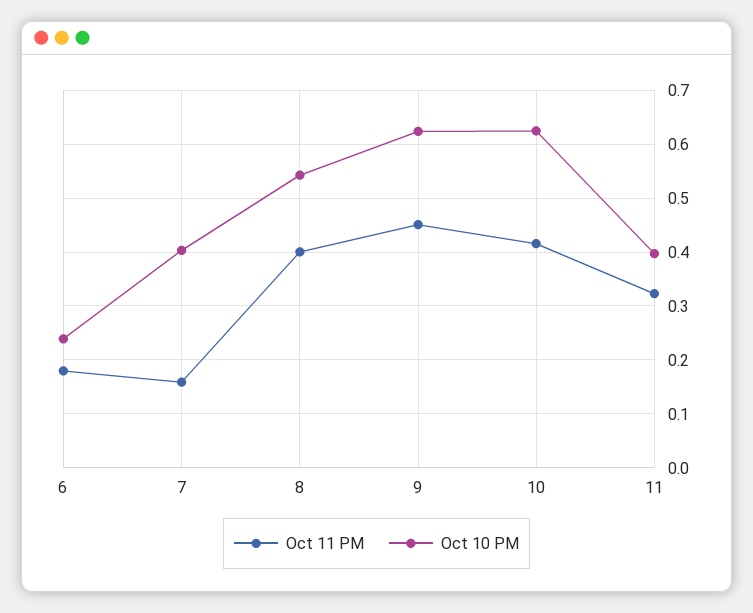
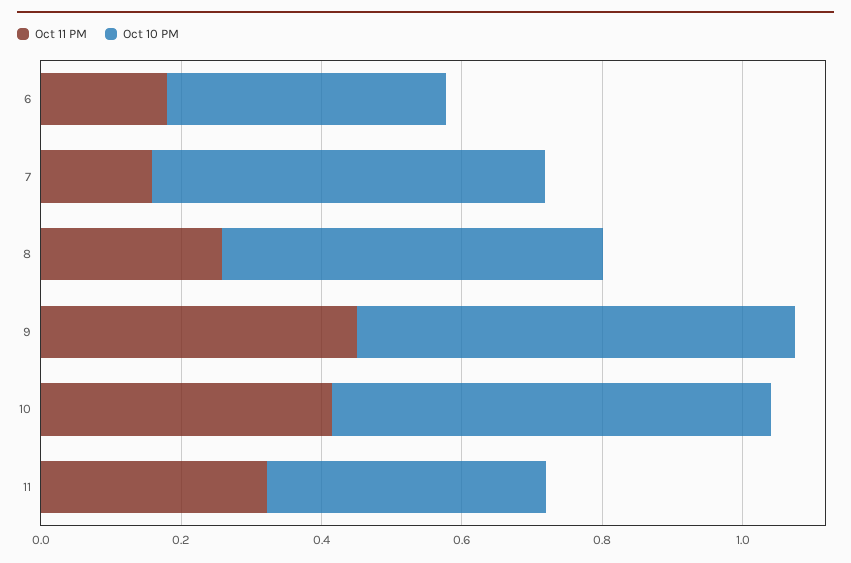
Oct 10 PM, 6: 0.24 -> 0.4
Oct 10 PM, 7: 0.4 -> 0.55
Oct 11 PM, 8: 0.4 -> 0.25

